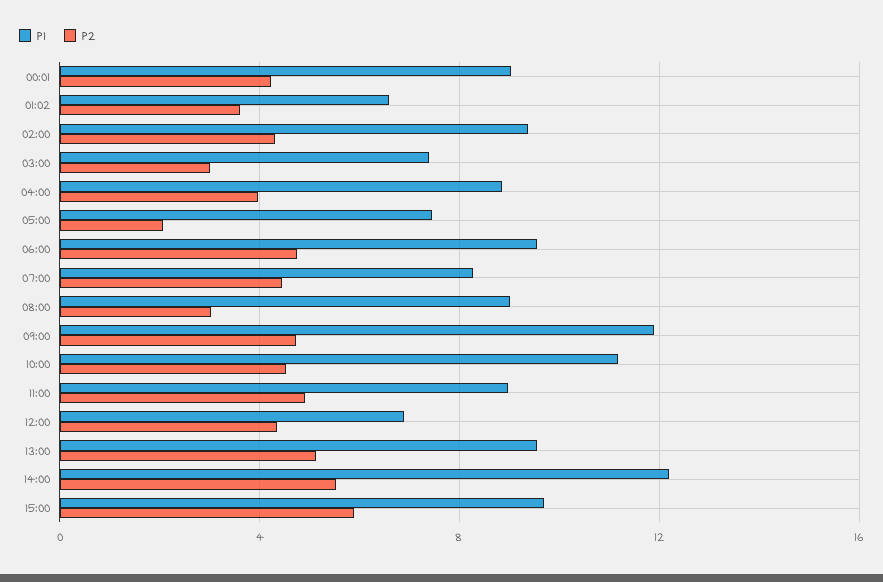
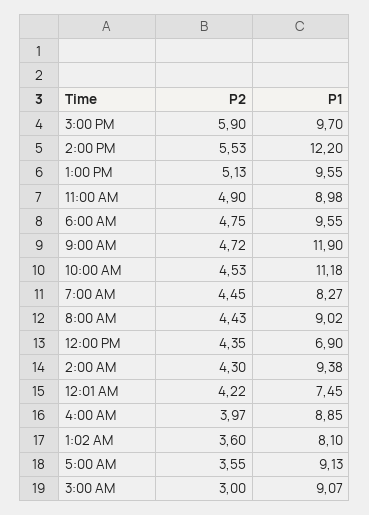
P1, 00:01: 9 -> 7.45
P1, 01:02: 6.5 -> 8.1
P1, 03:00: 7.5 -> 9.07
P1, 05:00: 7.5 -> 9.13
P2, 05:00: 2 -> 3.55
P2, 08:00: 3 -> 4.43

